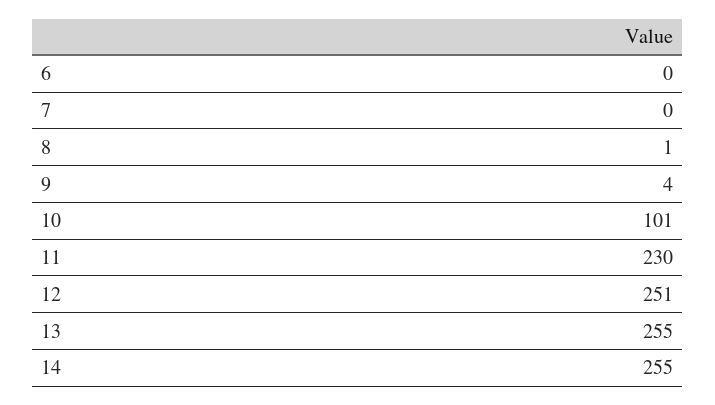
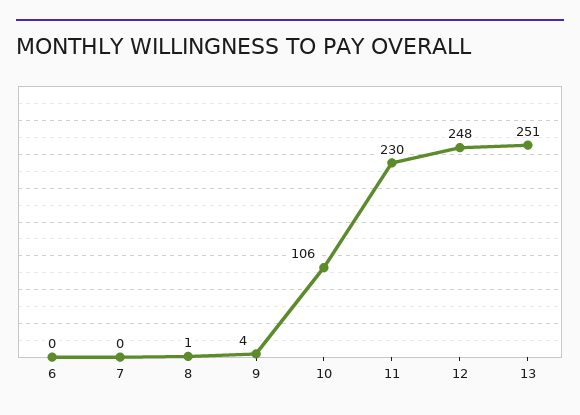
10: 101 -> 106
12: 251 -> 248
13: 255 -> 251
14: 255 -> none

